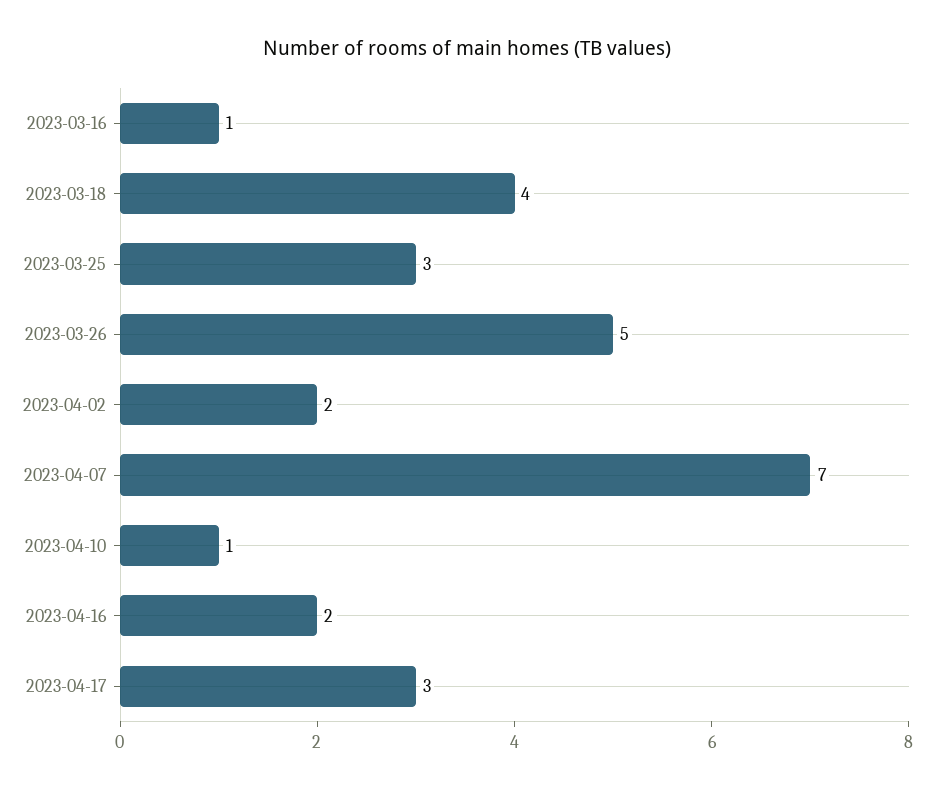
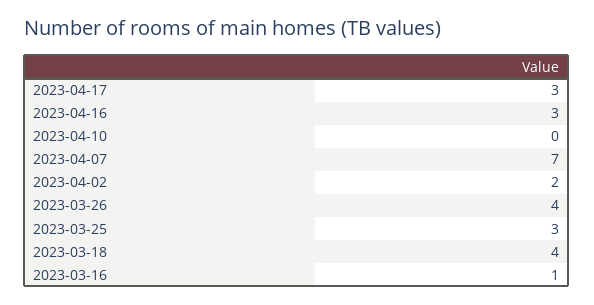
2023-03-26: 5 -> 4
2023-04-10: 1 -> 0
2023-04-16: 2 -> 3

